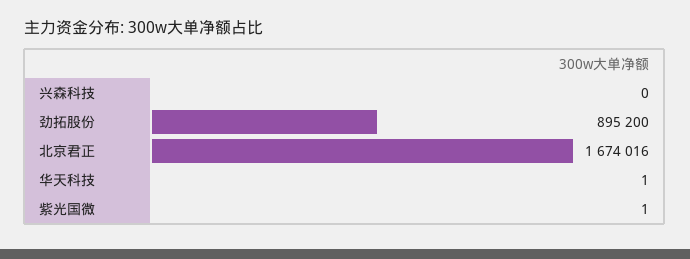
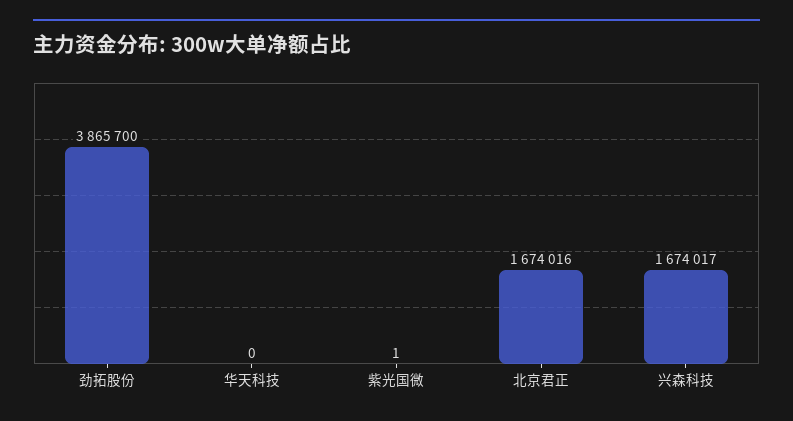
兴森科技: 0 -> 1674017
劲拓股份: 895200 -> 3865700
华天科技: 1 -> 0

